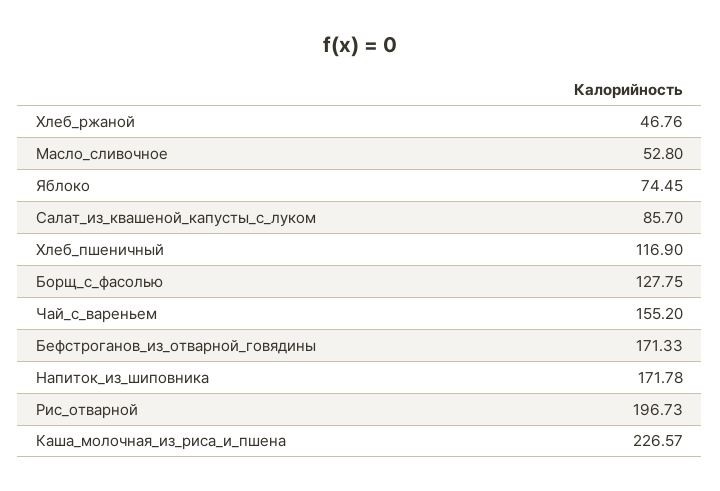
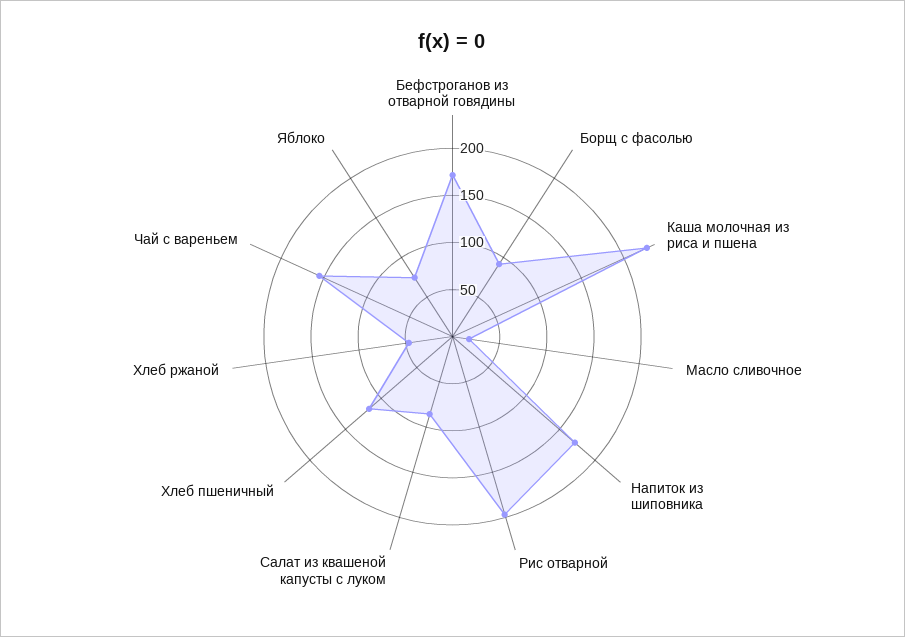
Масло_сливочное: 52.8 -> 20
Борщ_с_фасолью: 127.75 -> 90

